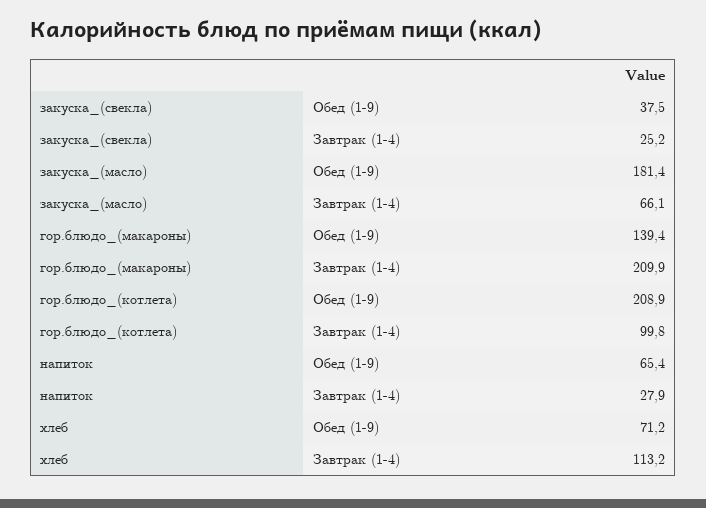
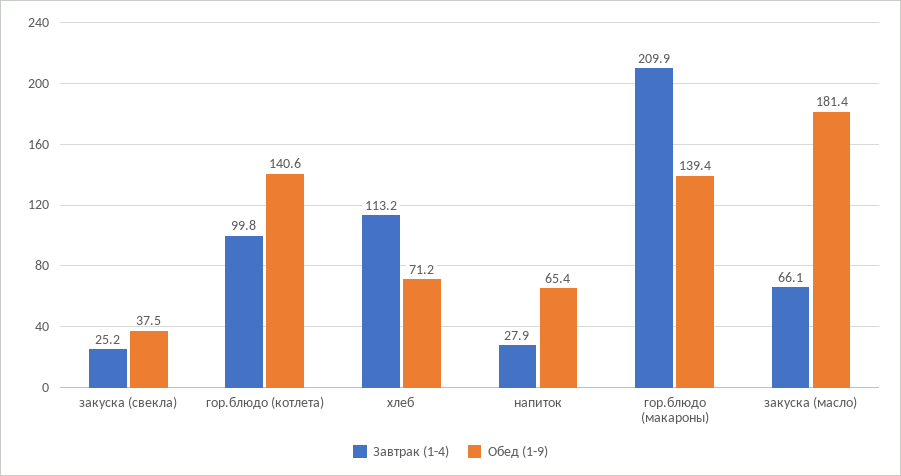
Обед (1-9), гор.блюдо_(котлета): 208.9 -> 140.6

